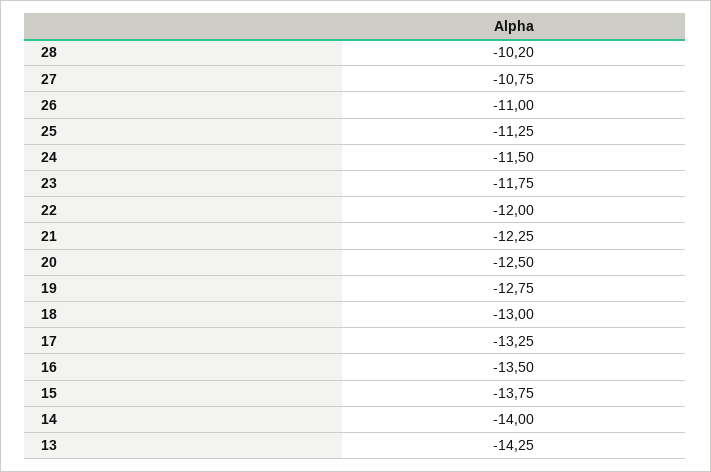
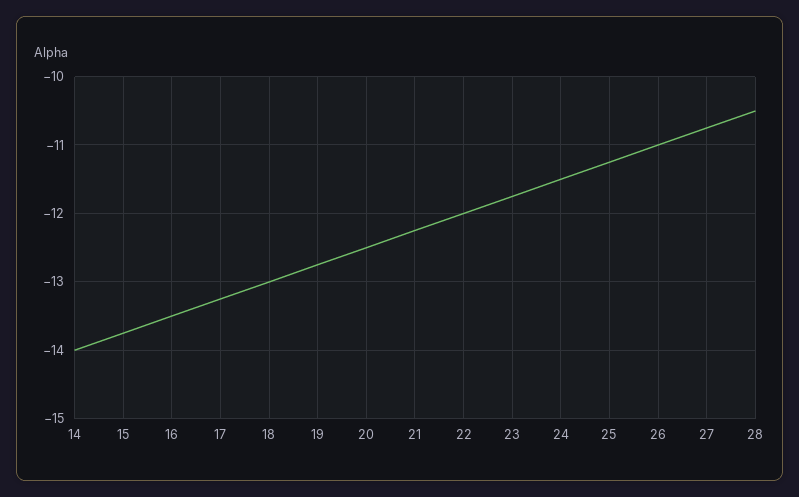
28: -10.2 -> -10.5
13: -14.25 -> none

